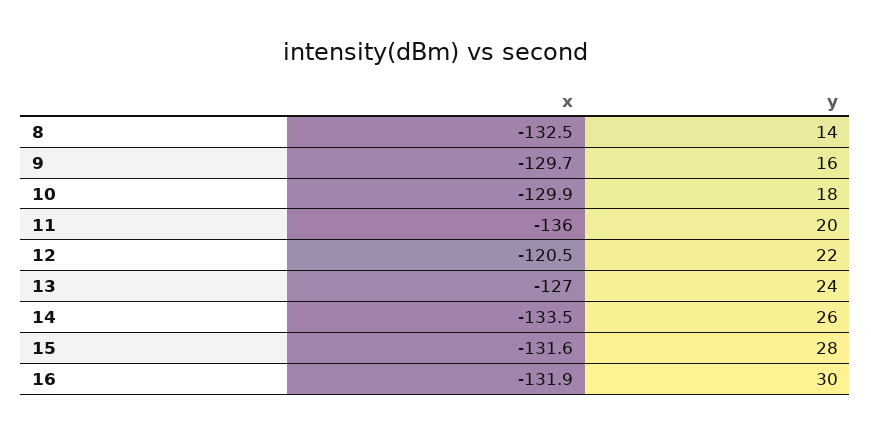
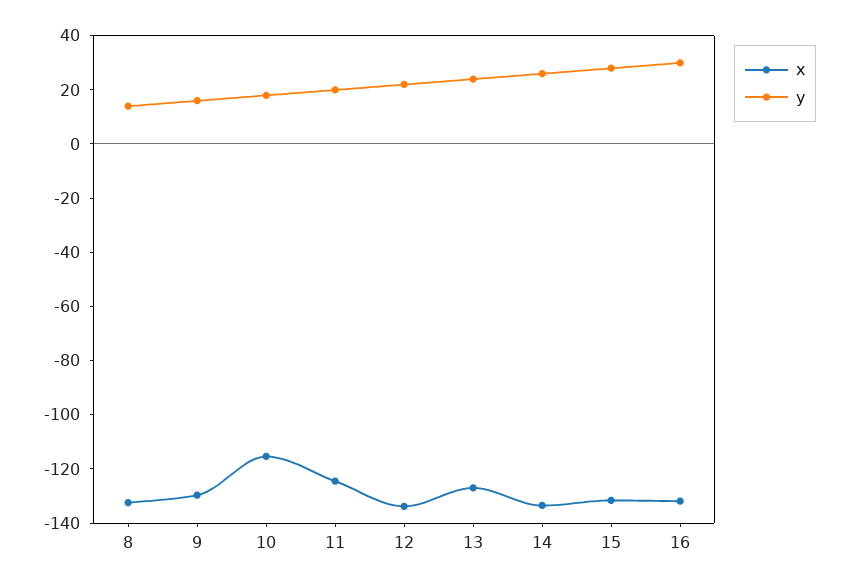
x, 10: -129.9 -> -115
x, 11: -136 -> -125
x, 12: -120.5 -> -135

